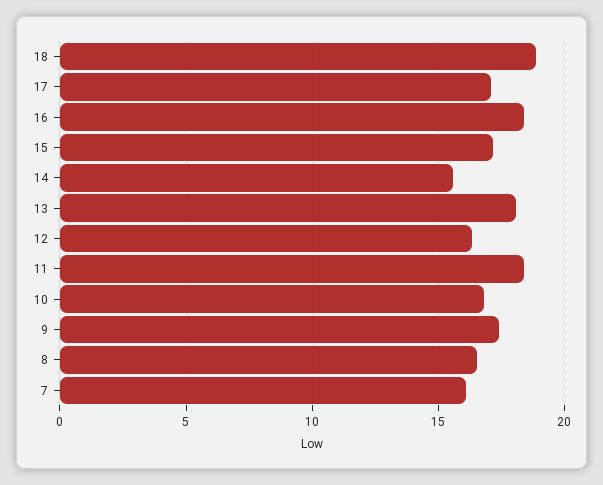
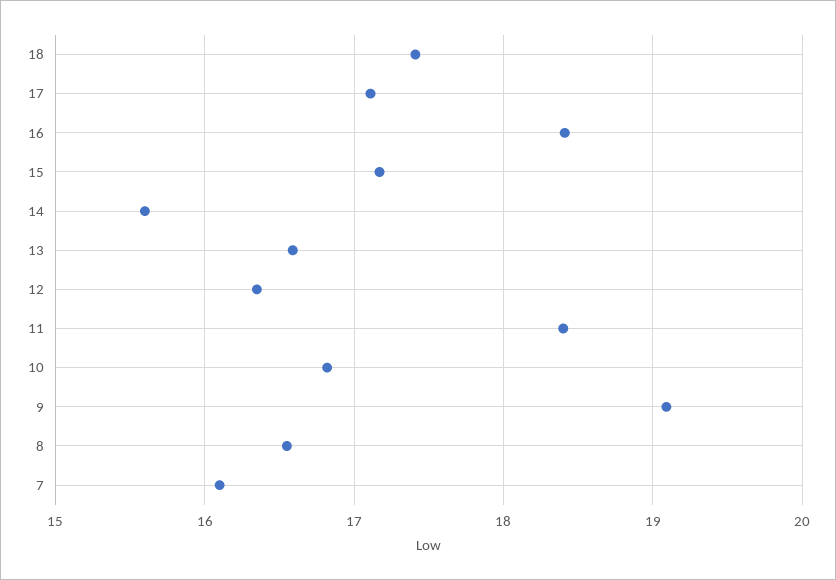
18: 19 -> 17.4
13: 18 -> 16.6
9: 17.5 -> 19.1

